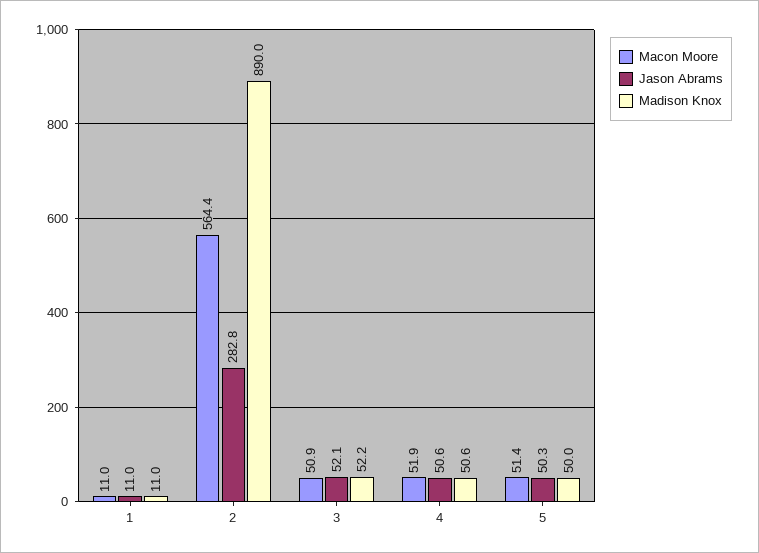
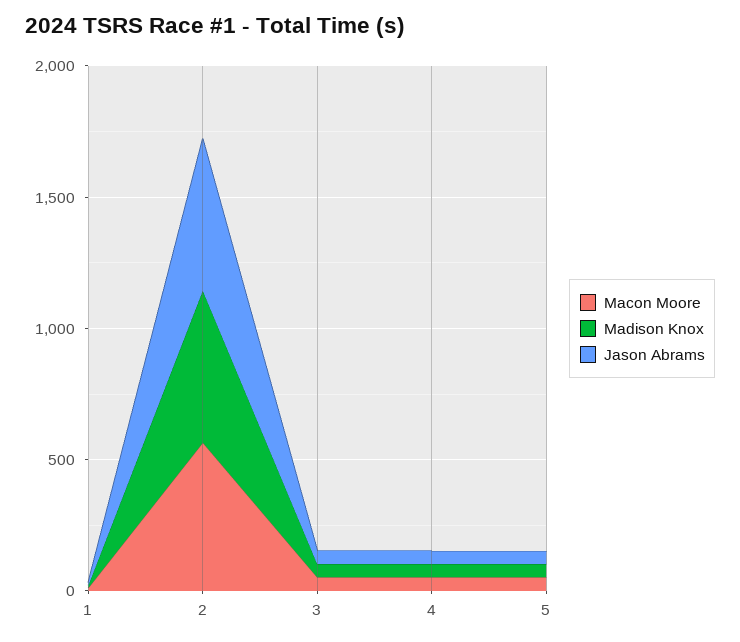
Jason Abrams, 2: 282.8 -> 600
Madison Knox, 2: 890 -> 600

